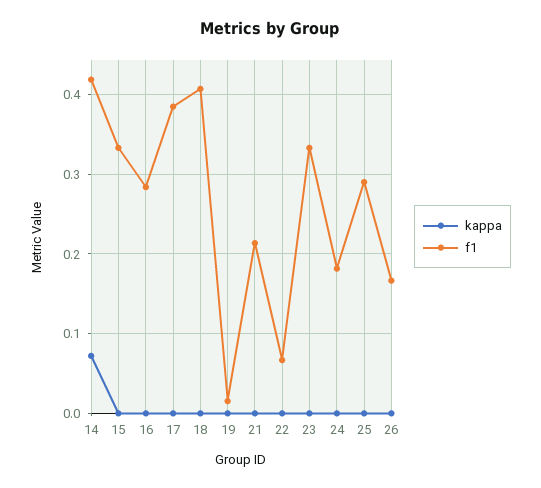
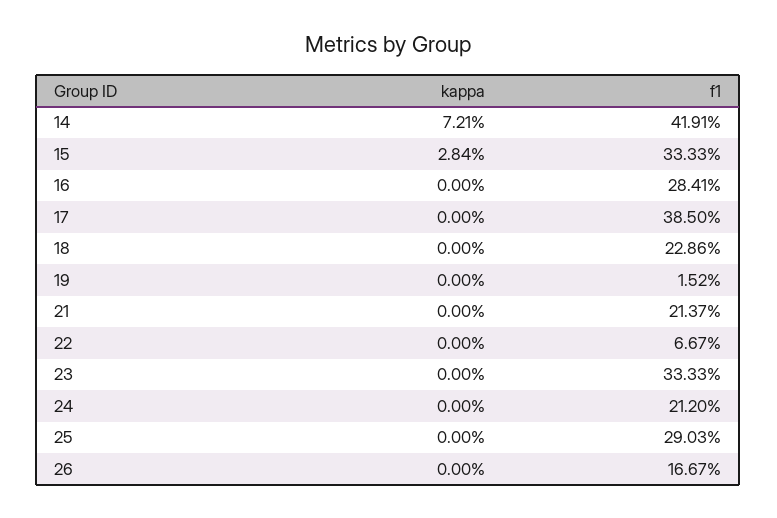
kappa, 15: 0 -> 0.0284
f1, 18: 0.41 -> 0.2286
f1, 24: 0.18 -> 0.212

